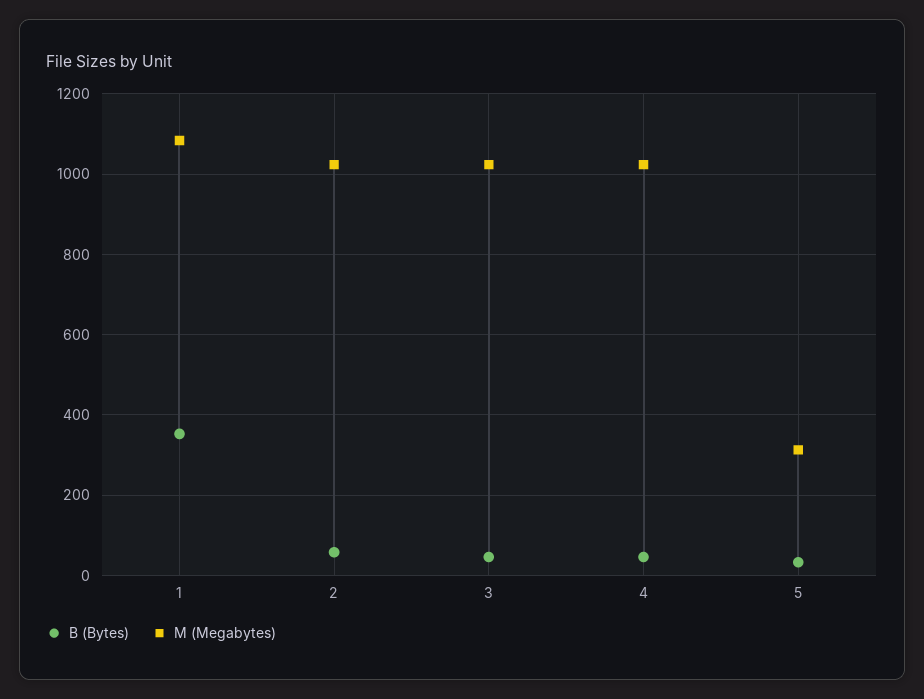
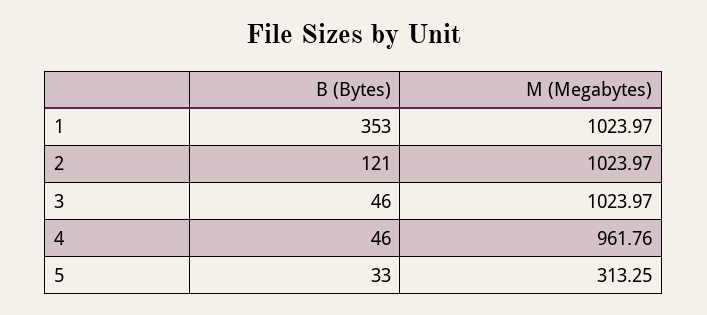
M (Megabytes), 1: 1080 -> 1023.97
B (Bytes), 2: 60 -> 121
M (Megabytes), 4: 1020 -> 961.76

